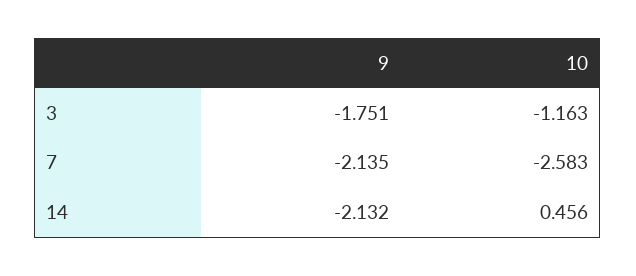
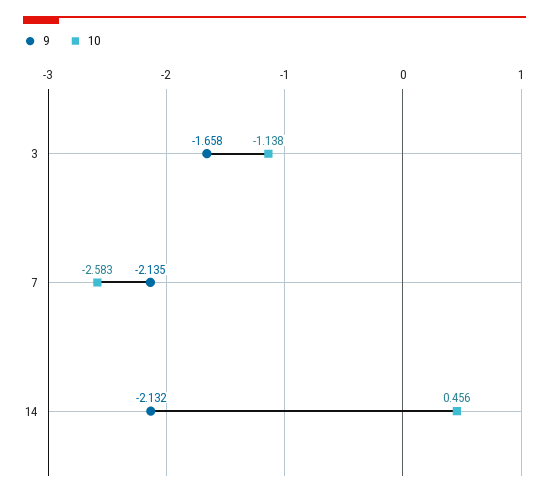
9, 3: -1.751 -> -1.658
10, 3: -1.163 -> -1.138

